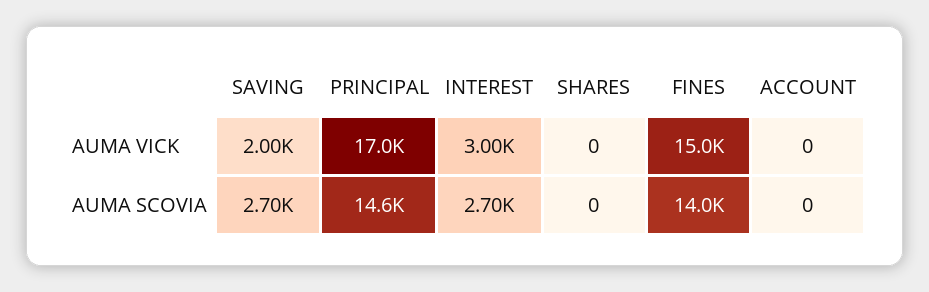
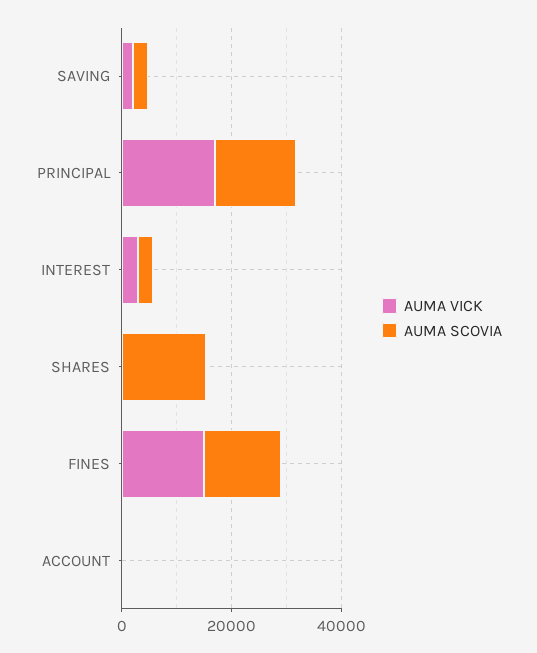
AUMA SCOVIA, SHARES: 0 -> 15000

